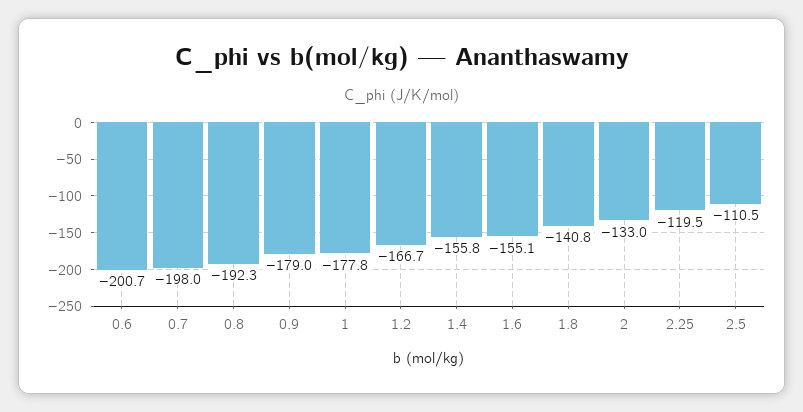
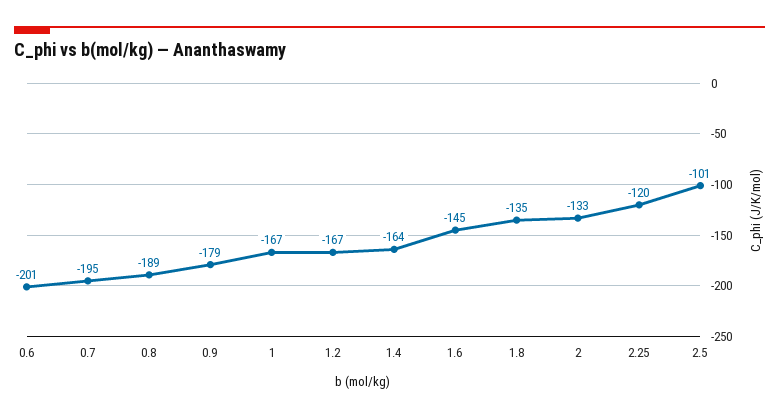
0.7: -198 -> -195
0.8: -192.3 -> -189
1: -177.8 -> -167
1.4: -155.8 -> -164
1.6: -155.1 -> -145
1.8: -140.8 -> -135
2.5: -110.5 -> -101

